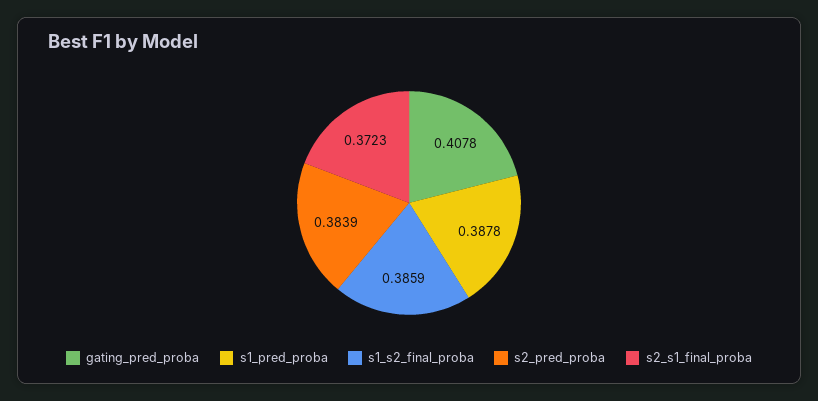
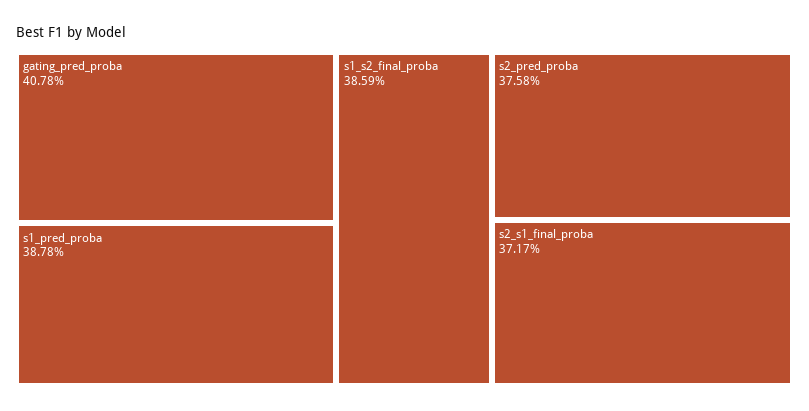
s2_pred_proba: 0.3839 -> 0.3758
s2_s1_final_proba: 0.3723 -> 0.3717

